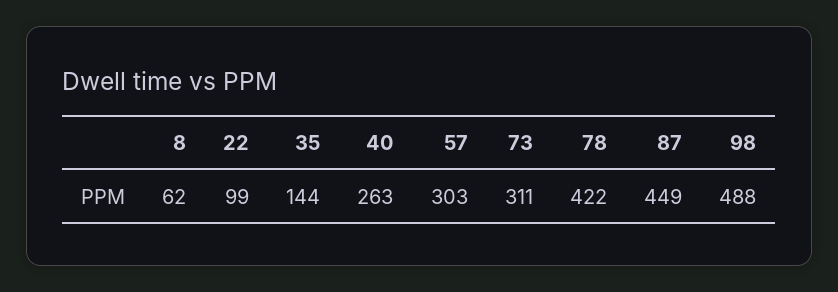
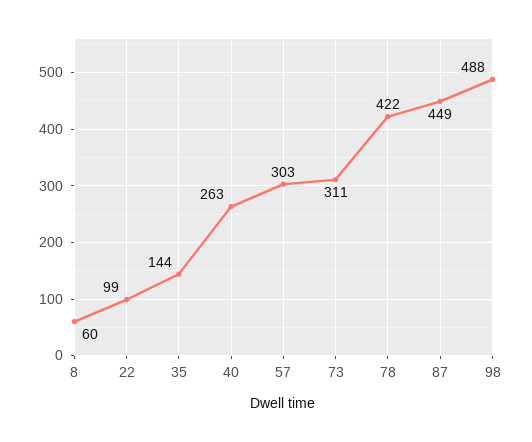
8: 62 -> 60

